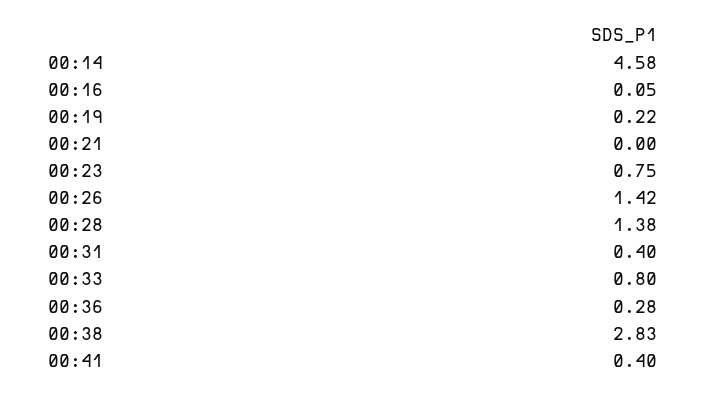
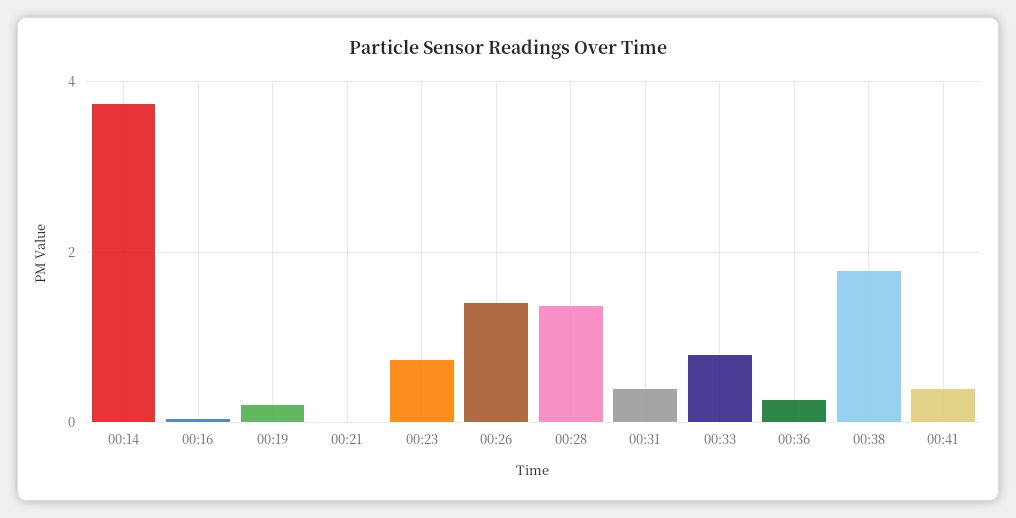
00:14: 4.58 -> 3.8
00:38: 2.83 -> 1.8

